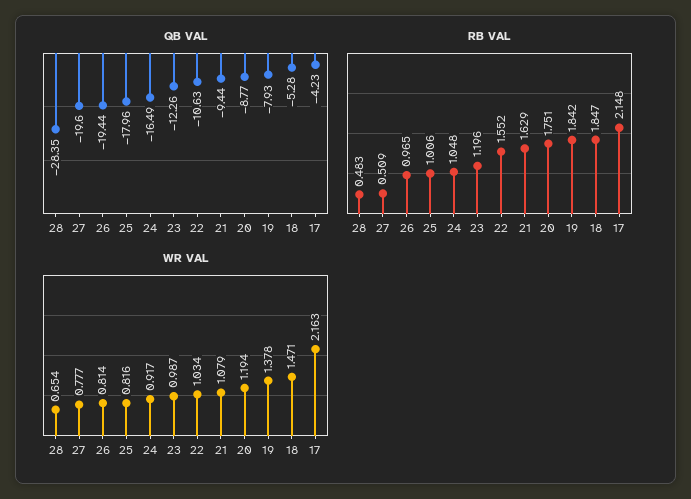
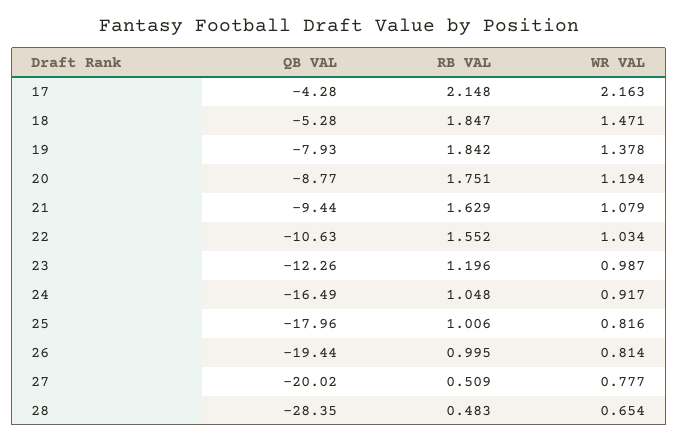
QB VAL, 27: -19.6 -> -20.02
QB VAL, 17: -4.23 -> -4.28
RB VAL, 26: 0.965 -> 0.995

